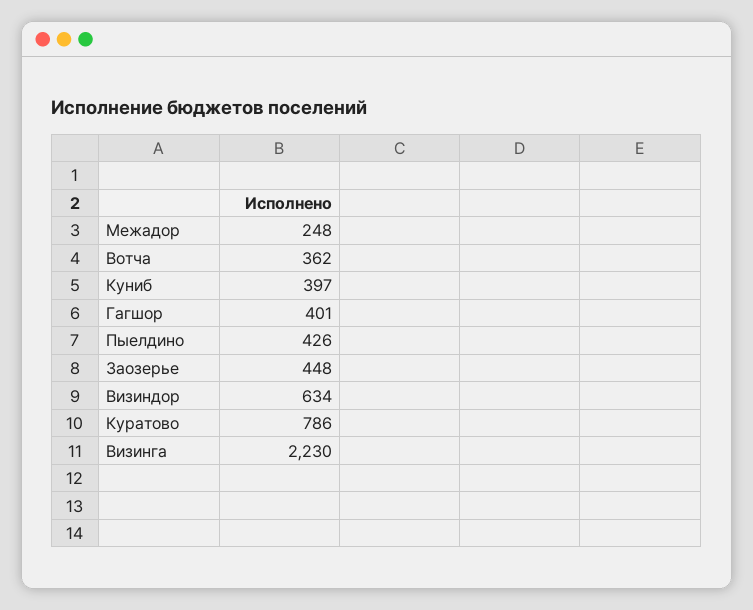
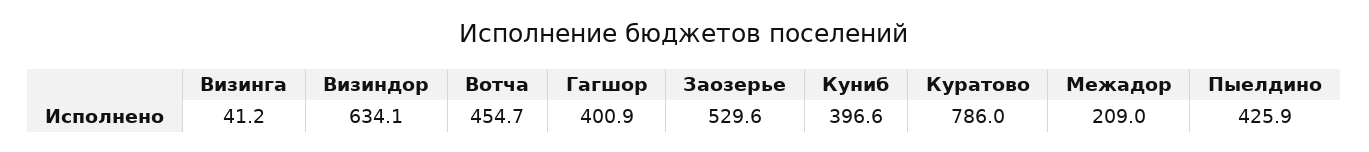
Межадор: 248 -> 209
Вотча: 362 -> 454.7
Заозерье: 448 -> 529.6
Визинга: 2230 -> 41.2

